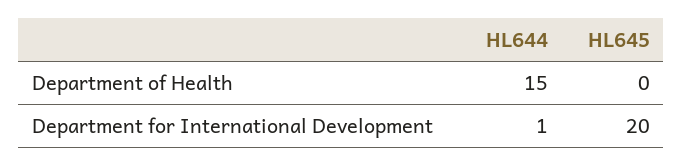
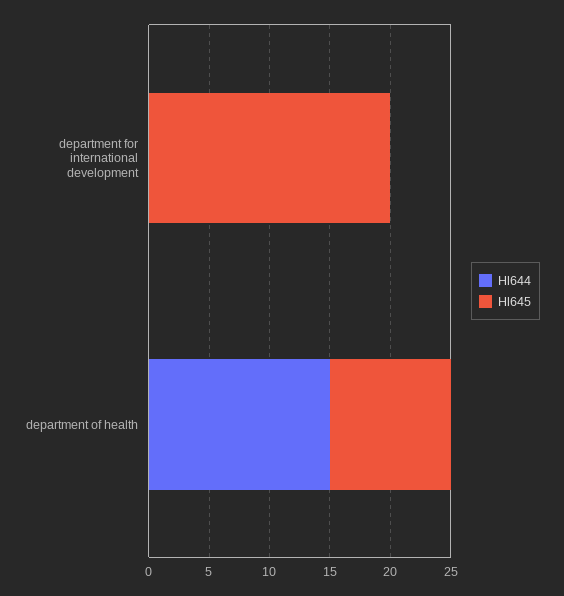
HL645, Department of Health: 0 -> 10
HL644, Department for International Development: 1 -> 0

